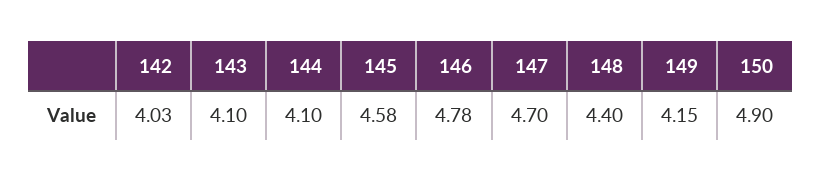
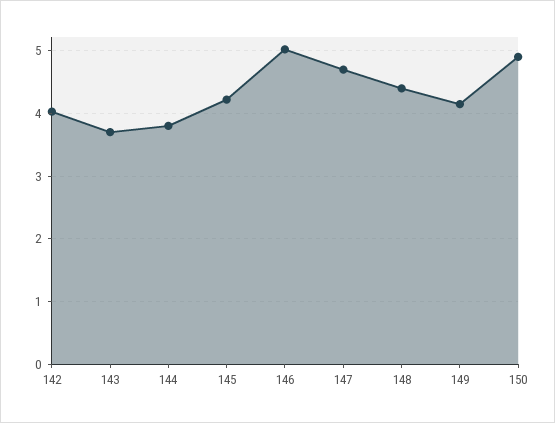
143: 4.1 -> 3.7
144: 4.1 -> 3.8
145: 4.58 -> 4.2
146: 4.78 -> 5

